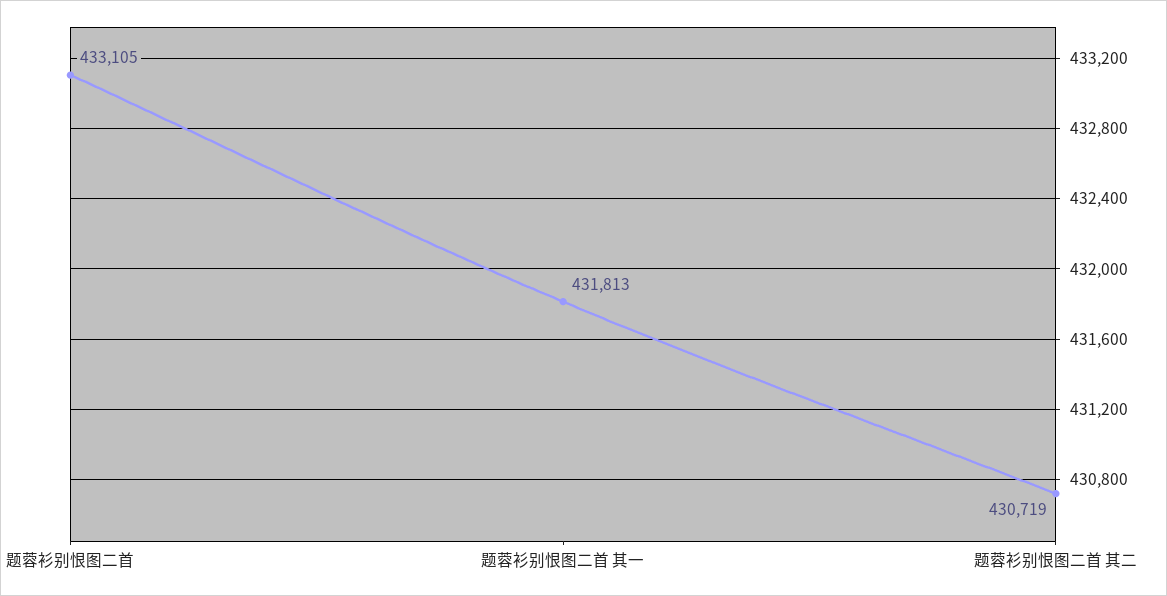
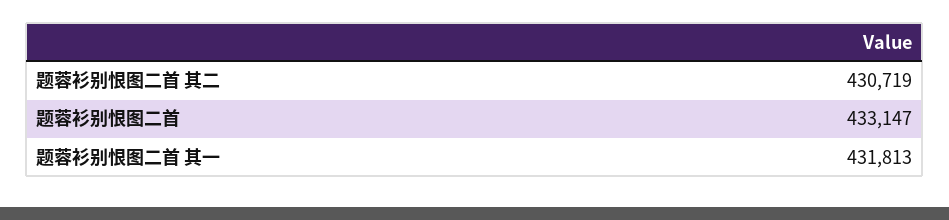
题蓉衫别恨图二首: 433105 -> 433147

